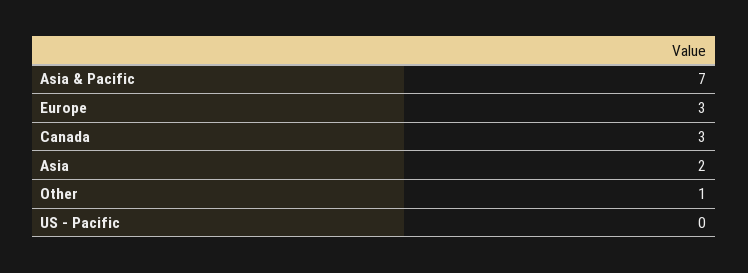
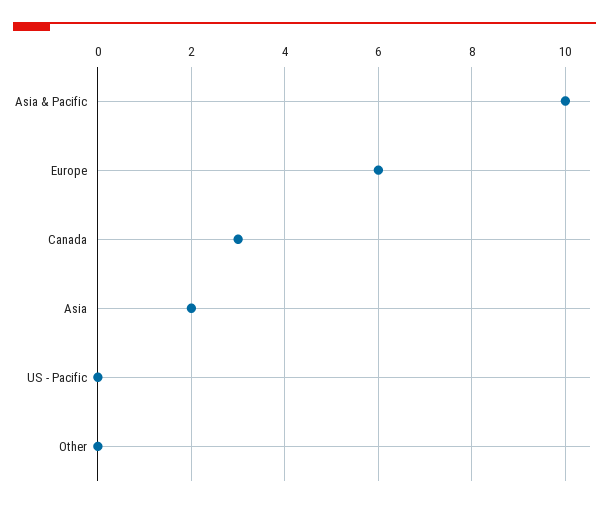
Asia & Pacific: 7 -> 10
Europe: 3 -> 6
Other: 1 -> 0

